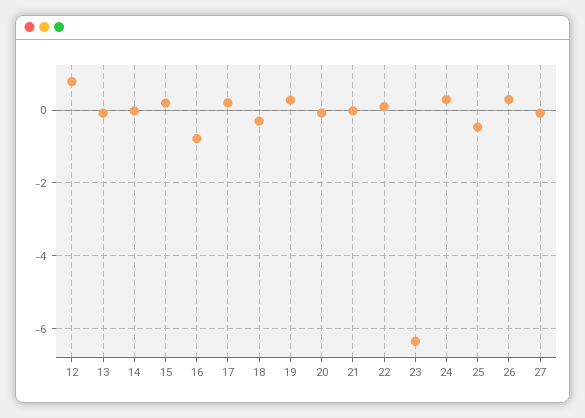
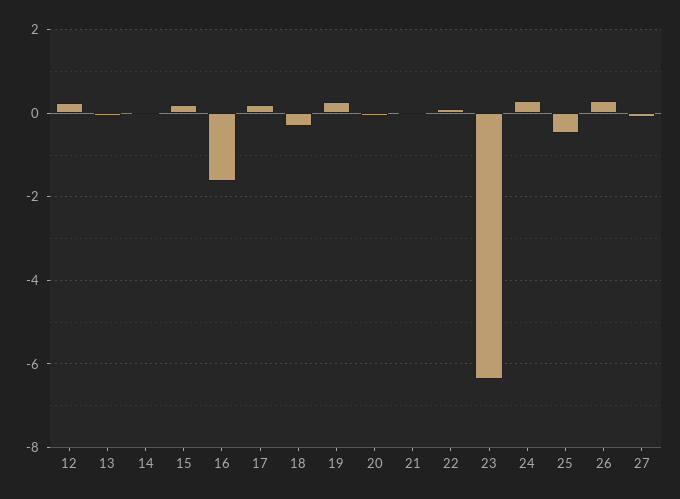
12: 0.8 -> 0.2
16: -0.8 -> -1.6

